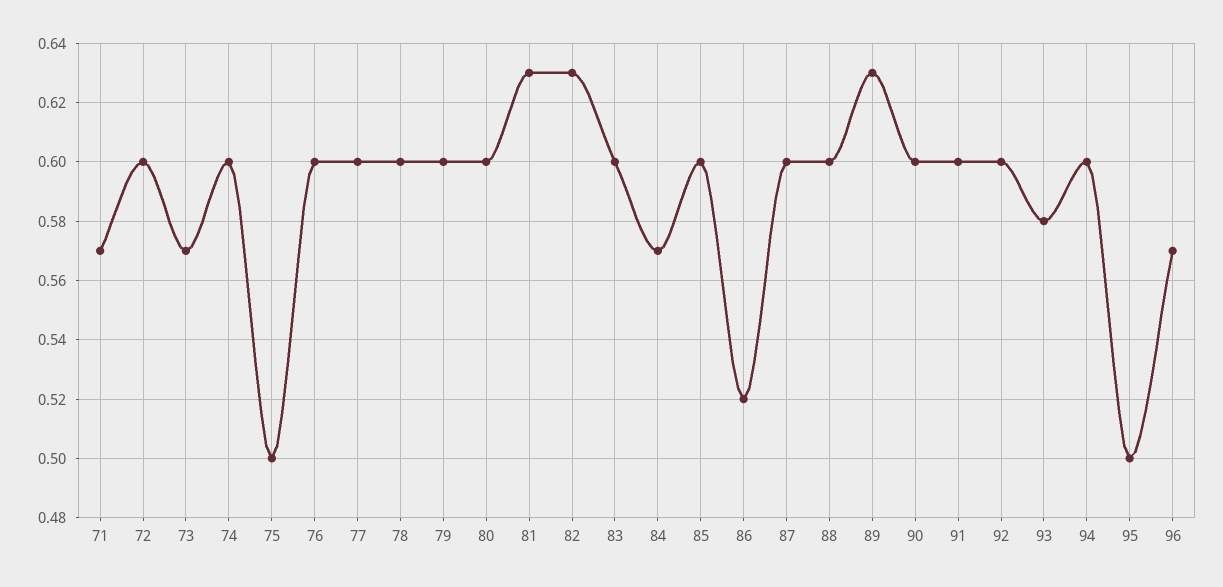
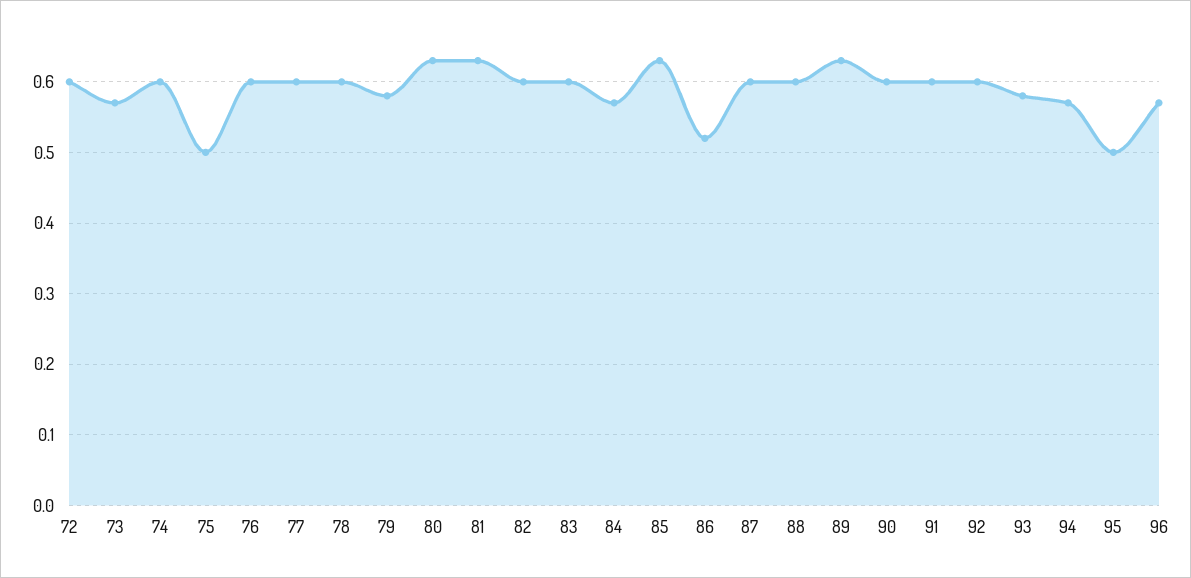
71: 0.57 -> none
79: 0.6 -> 0.58
80: 0.6 -> 0.63
82: 0.63 -> 0.6
85: 0.6 -> 0.63
94: 0.6 -> 0.57

